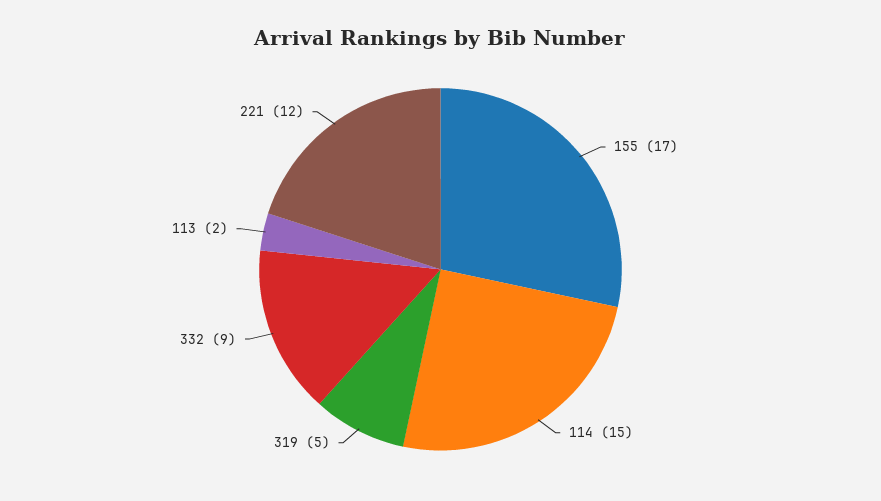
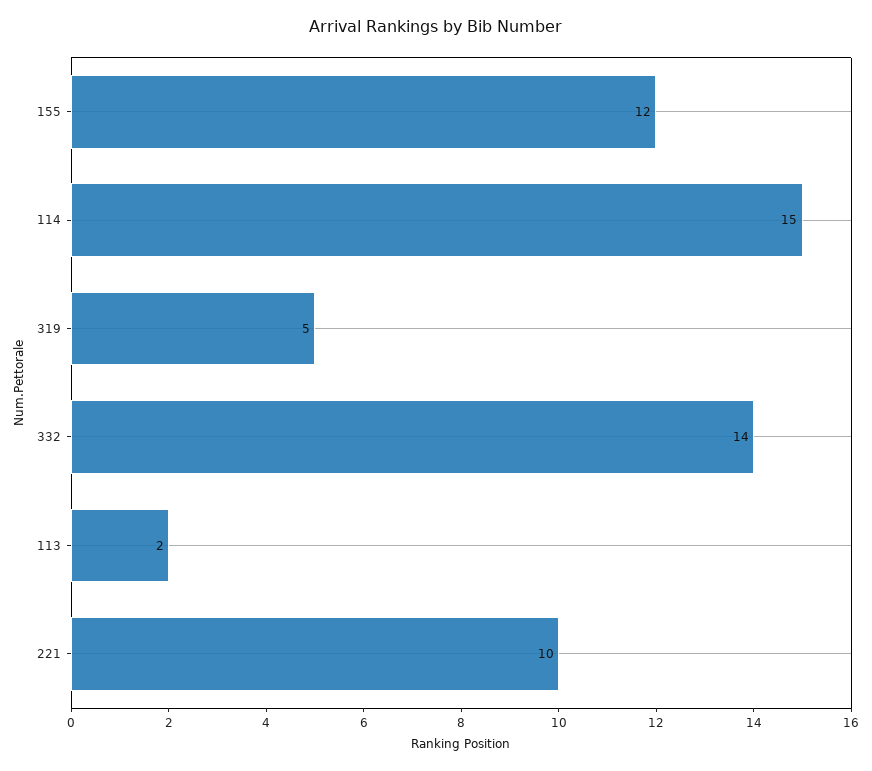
155: 17 -> 12
332: 9 -> 14
221: 12 -> 10

